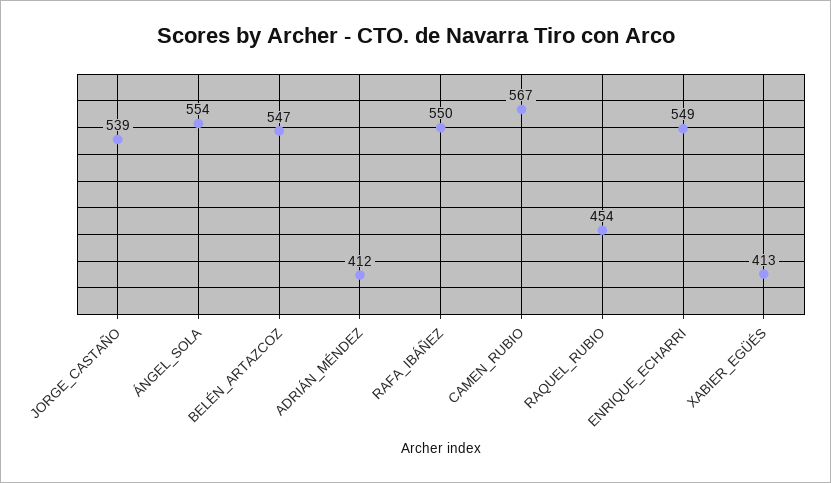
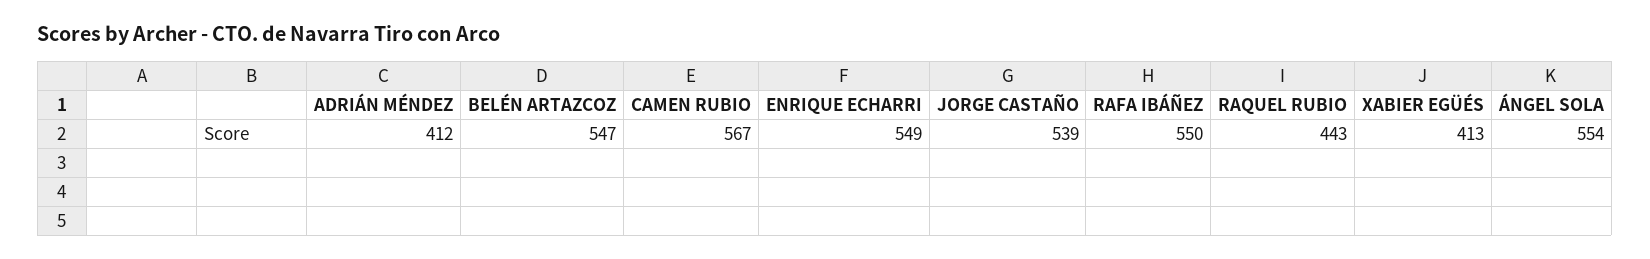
RAQUEL_RUBIO: 454 -> 443

